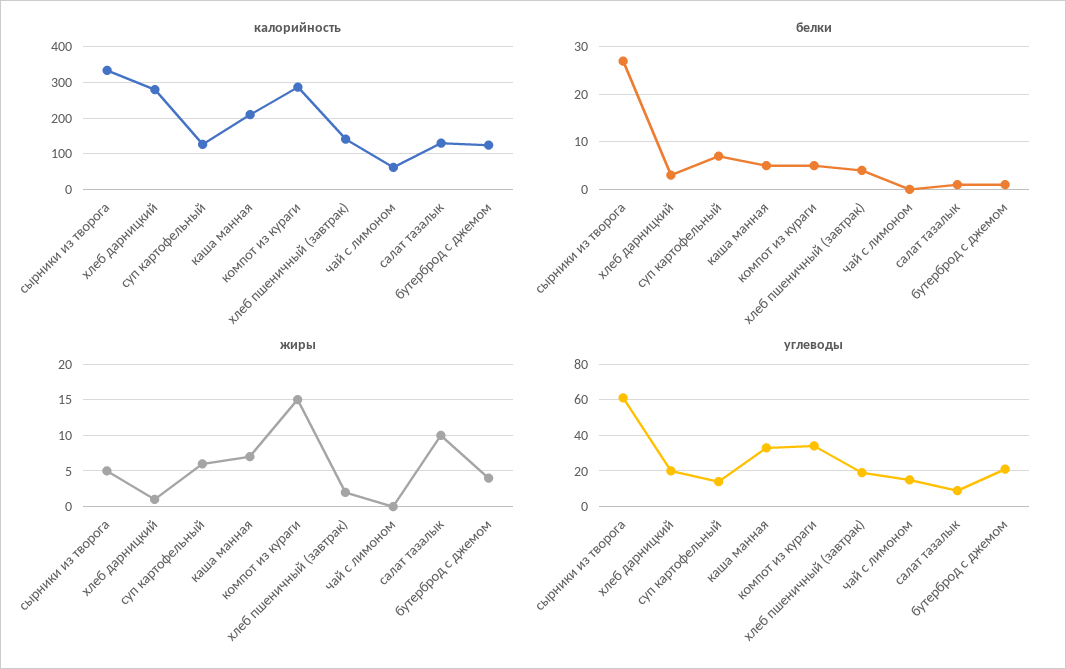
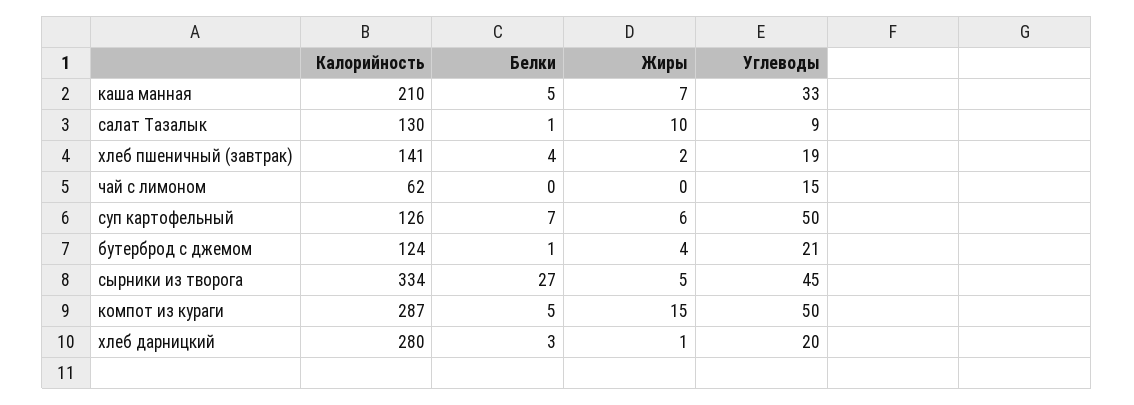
углеводы, сырники из творога: 60 -> 45
углеводы, суп картофельный: 15 -> 50
углеводы, компот из кураги: 35 -> 50

